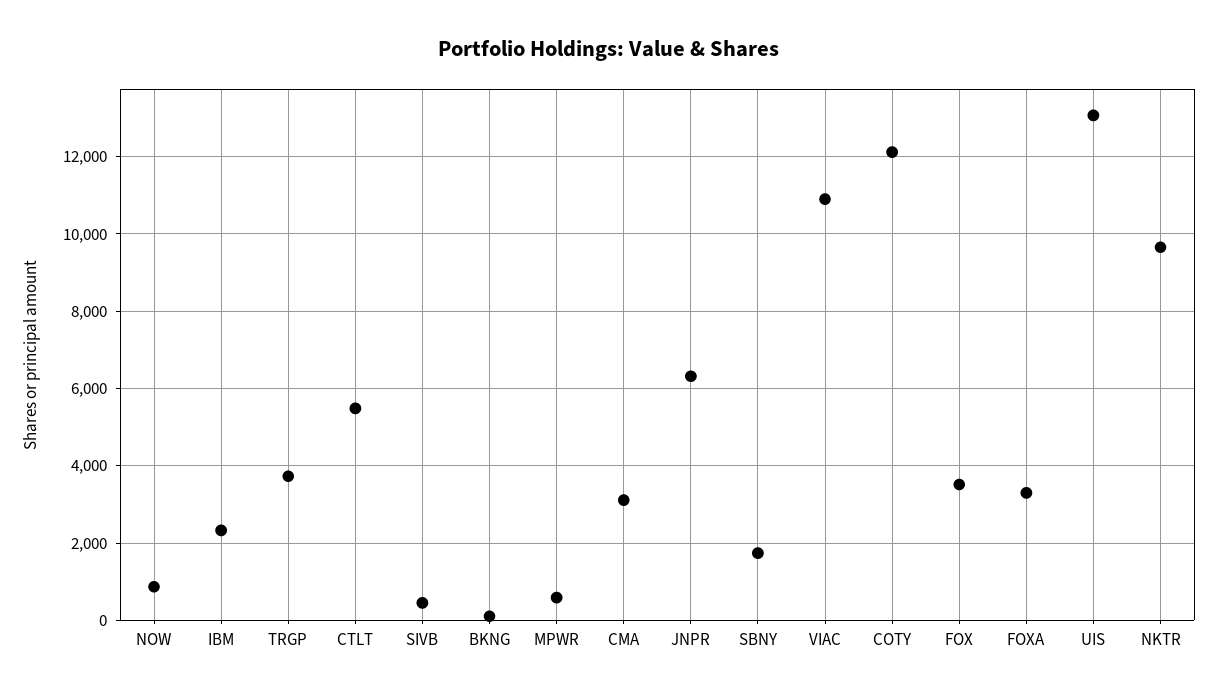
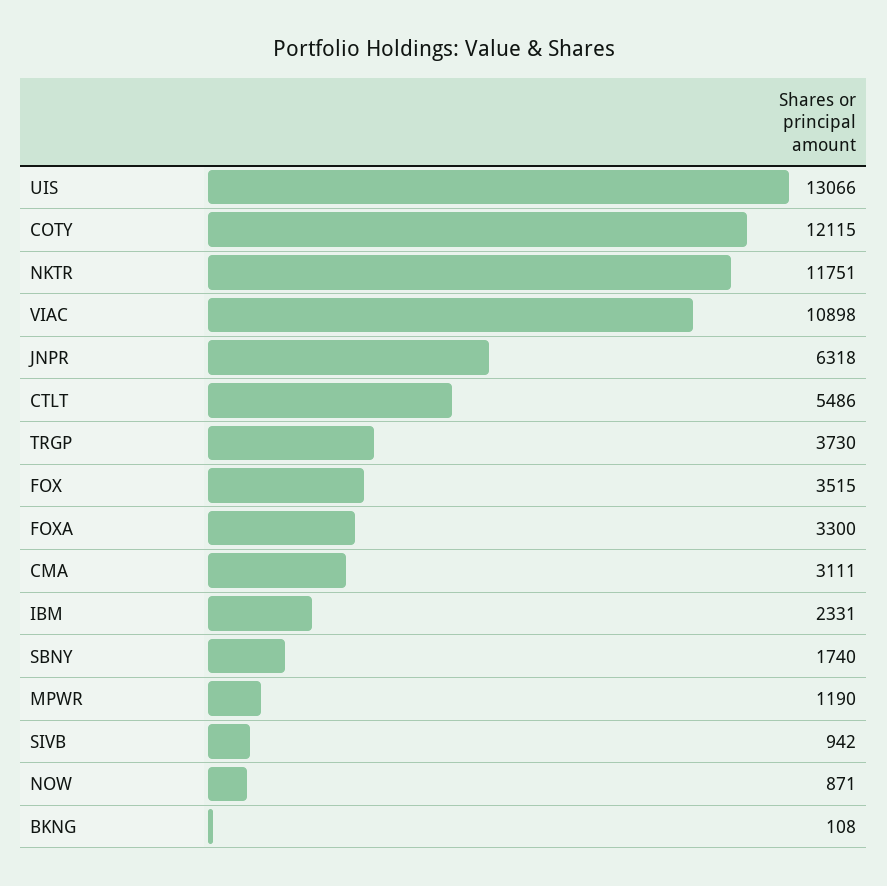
SIVB: 400 -> 942
MPWR: 600 -> 1190
NKTR: 9600 -> 11751

